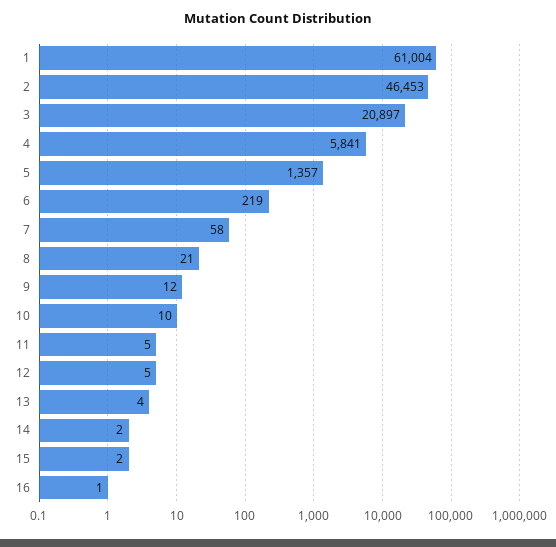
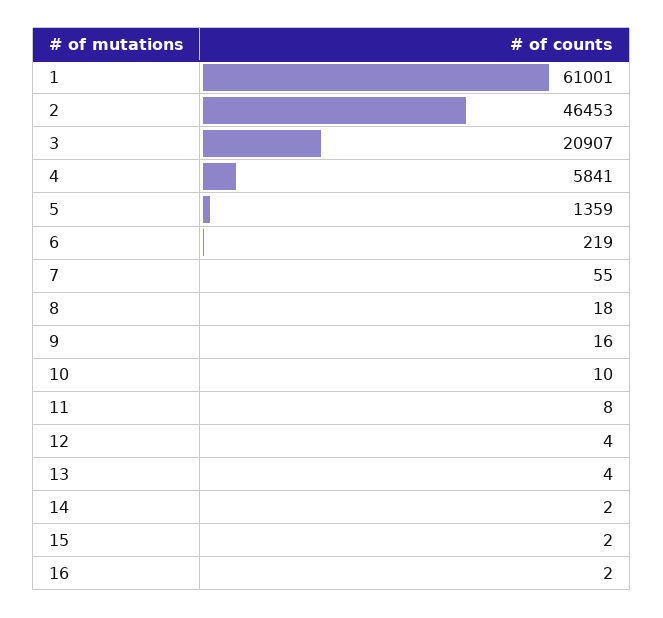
1: 61004 -> 61001
3: 20897 -> 20907
5: 1357 -> 1359
7: 58 -> 55
8: 21 -> 18
9: 12 -> 16
11: 5 -> 8
12: 5 -> 4
16: 1 -> 2

